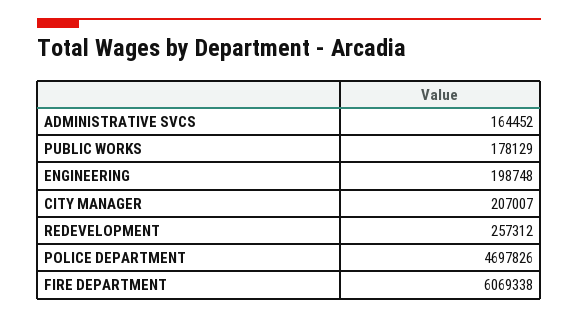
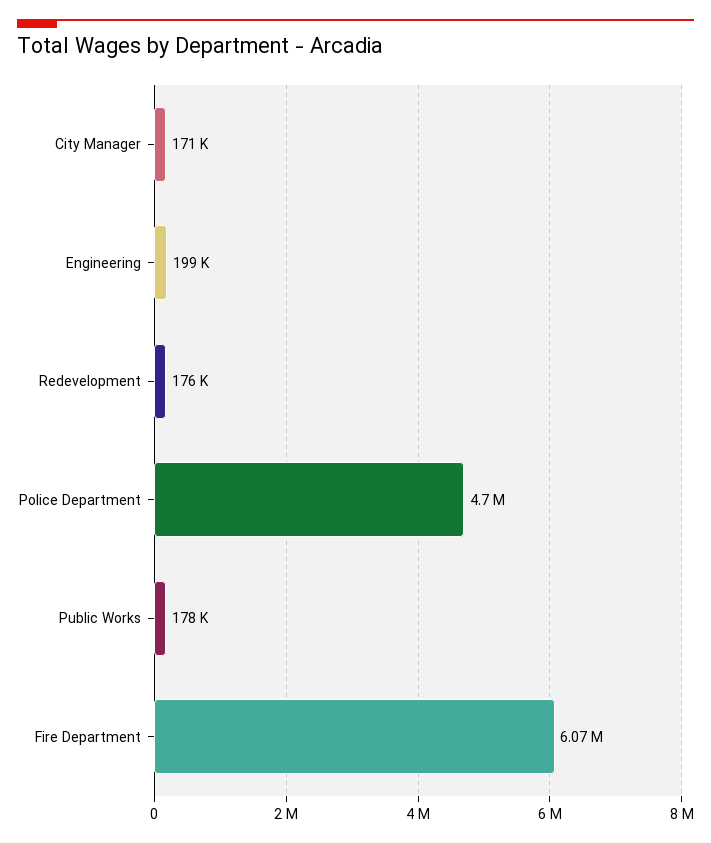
ADMINISTRATIVE SVCS: 164452 -> none
CITY MANAGER: 207007 -> 171000
REDEVELOPMENT: 257312 -> 176000

